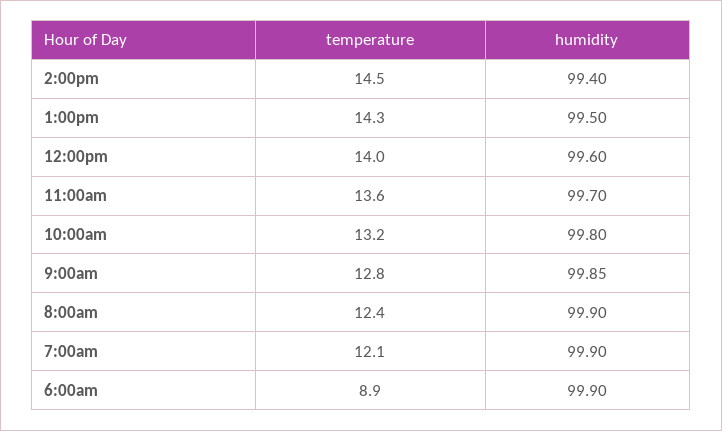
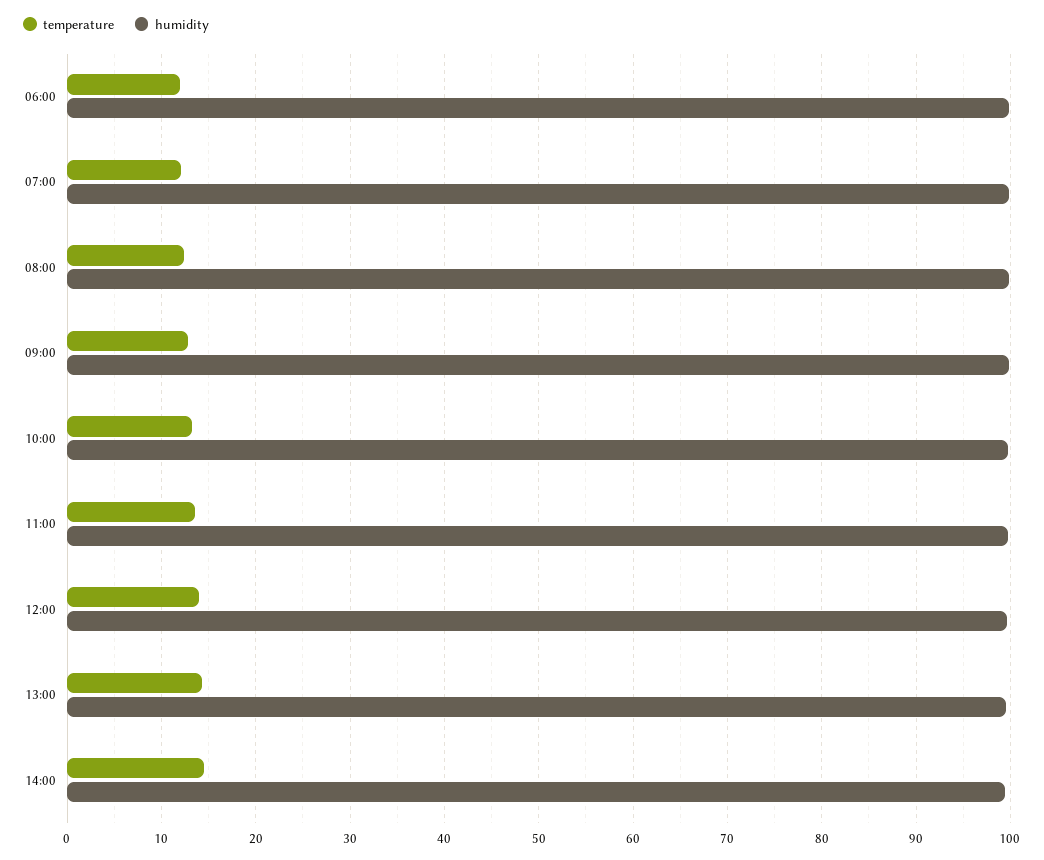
temperature, 6:00am: 8.9 -> 12

